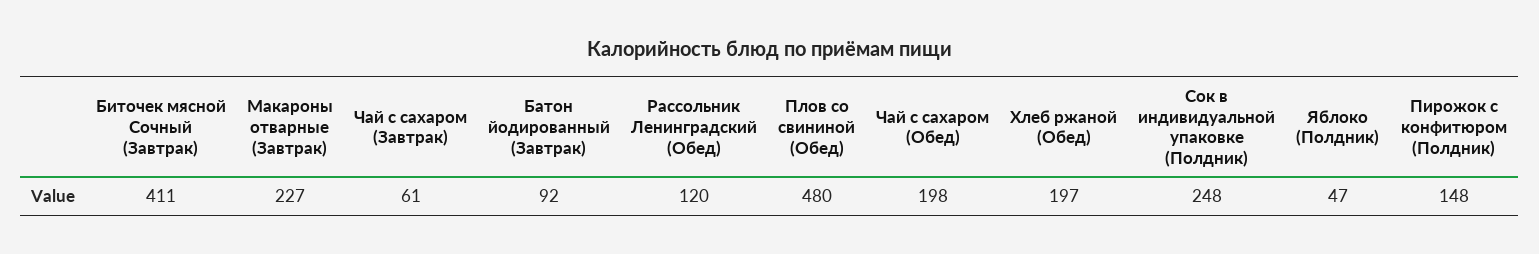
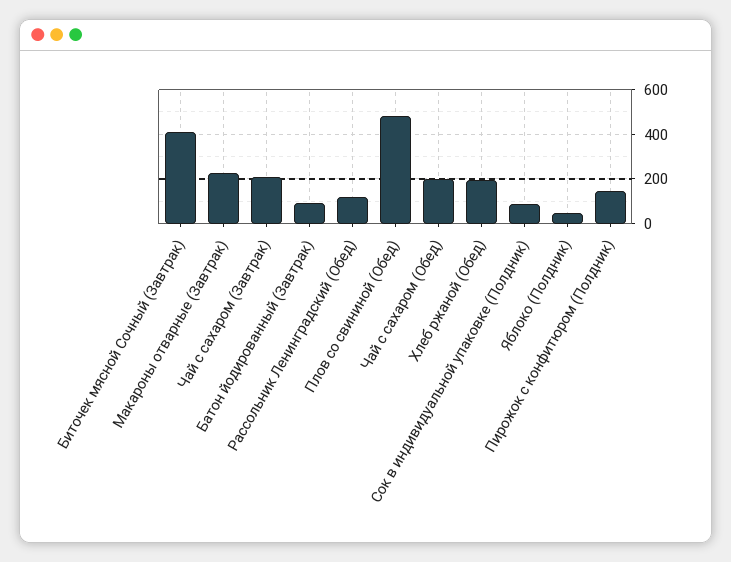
Чай с сахаром (Завтрак): 61 -> 200
Сок в индивидуальной упаковке (Полдник): 248 -> 100

